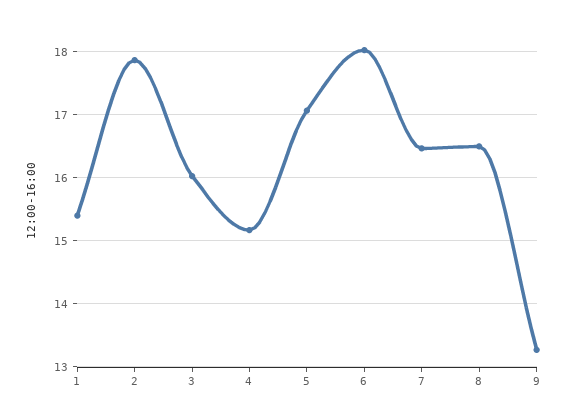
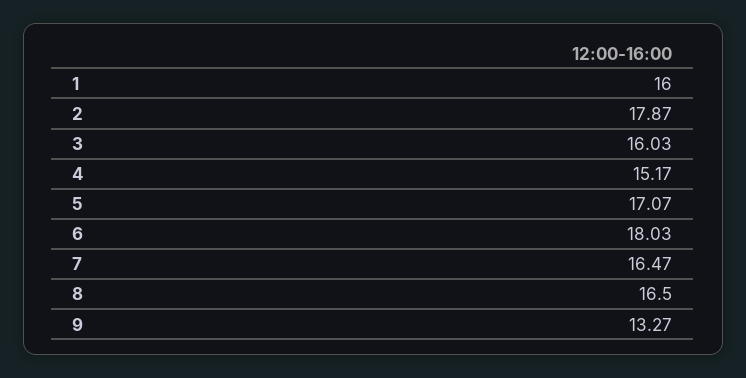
1: 15.4 -> 16

